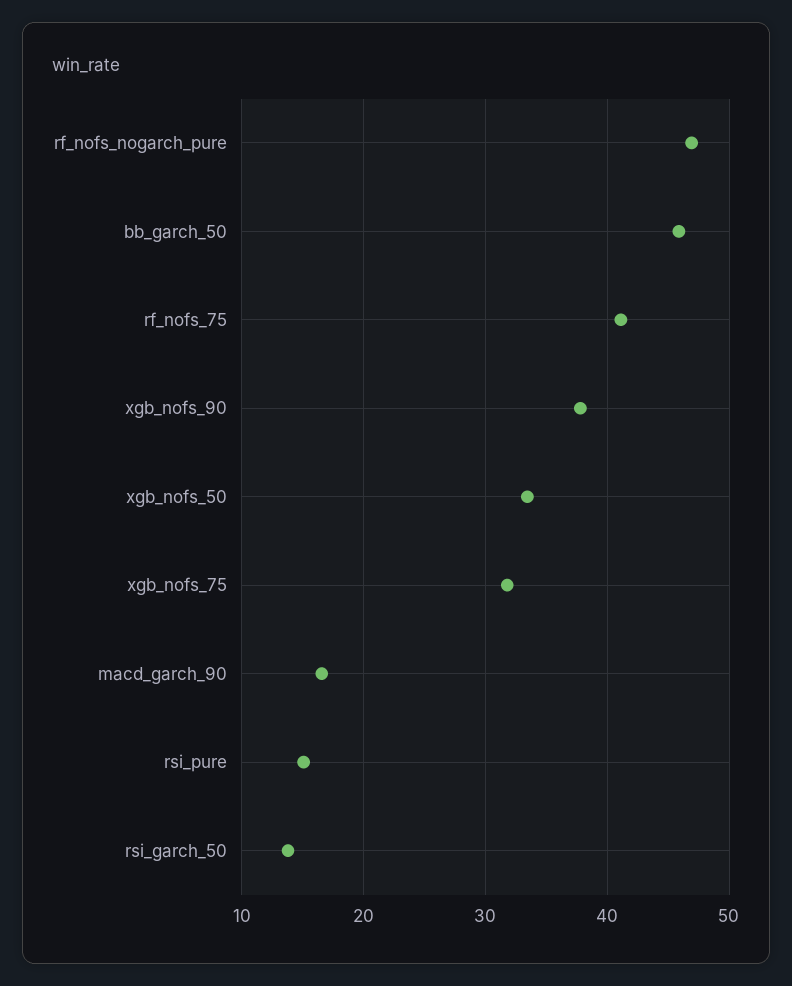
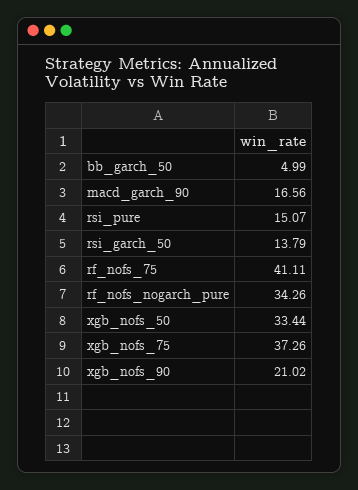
rf_nofs_nogarch_pure: 47 -> 34.26
bb_garch_50: 46 -> 4.99
xgb_nofs_90: 38 -> 21.02
xgb_nofs_75: 32 -> 37.26

